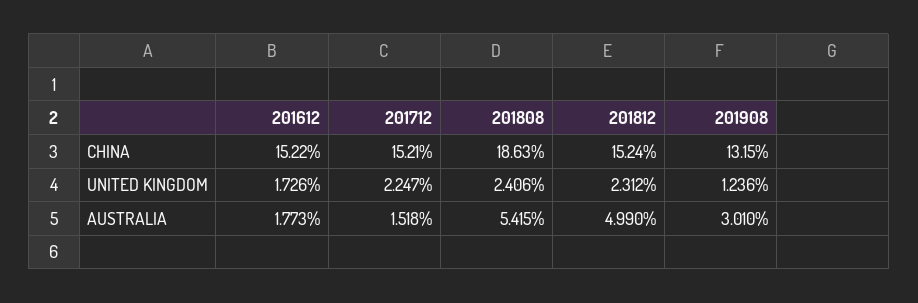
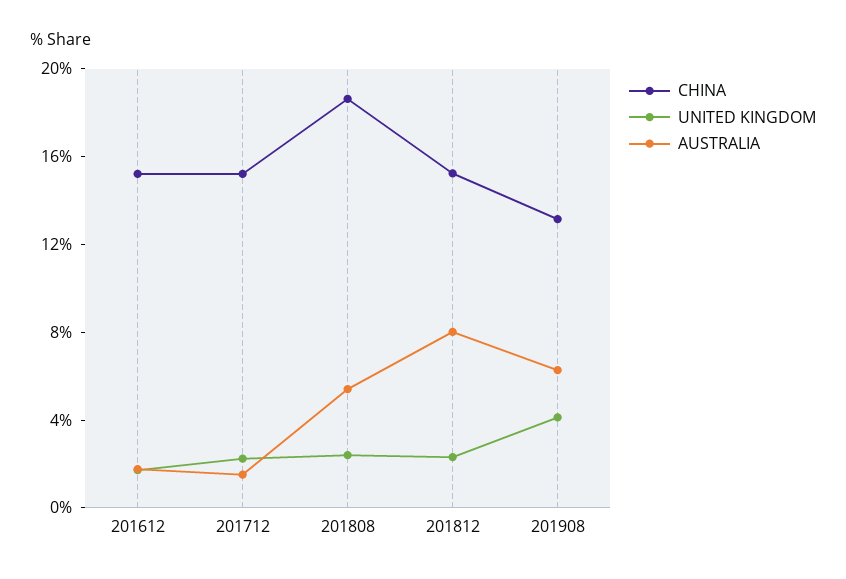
UNITED KINGDOM, 201908: 1.236 -> 4
AUSTRALIA, 201812: 4.99 -> 8
AUSTRALIA, 201908: 3.01 -> 6

